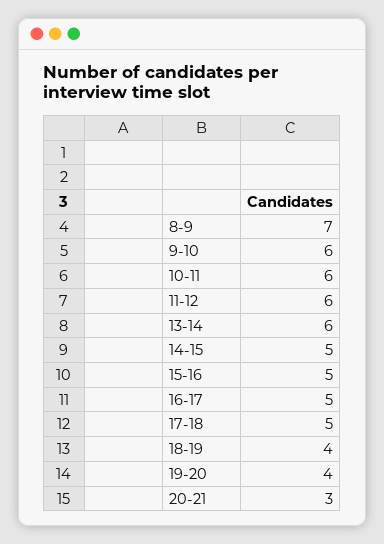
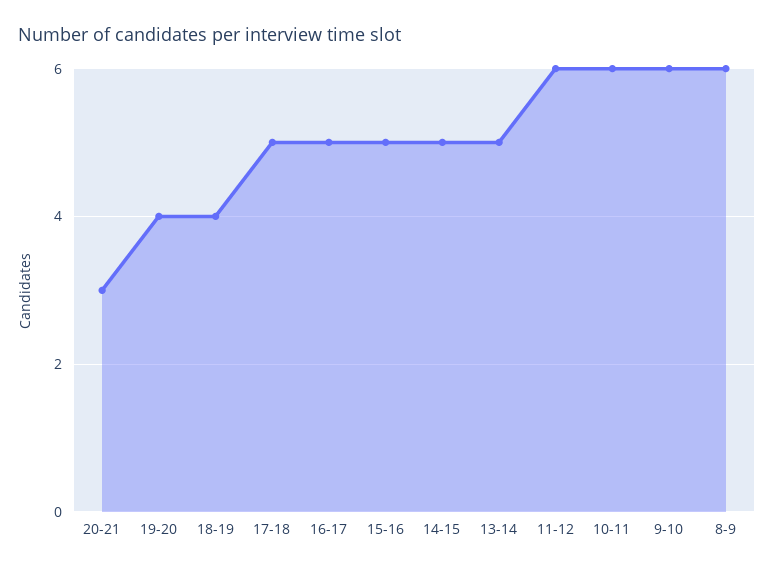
8-9: 7 -> 6
13-14: 6 -> 5

